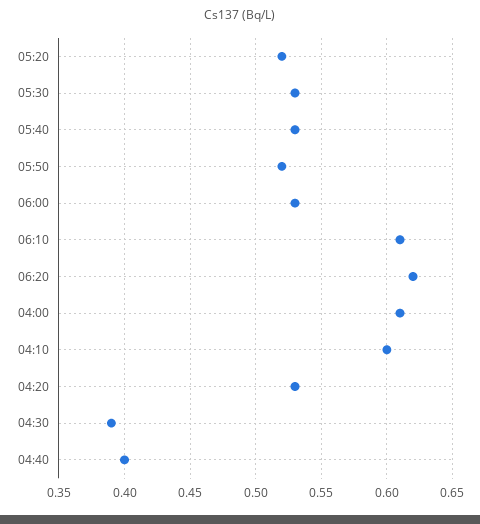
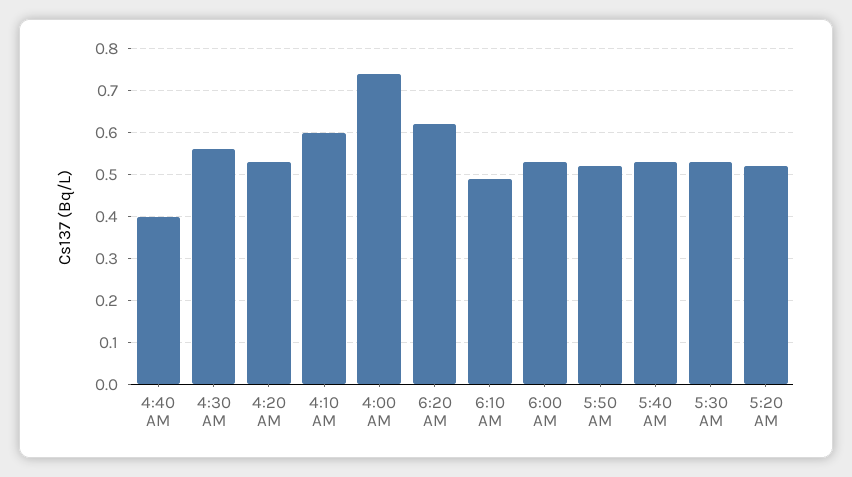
06:10: 0.61 -> 0.5
04:00: 0.61 -> 0.75
04:30: 0.39 -> 0.55

